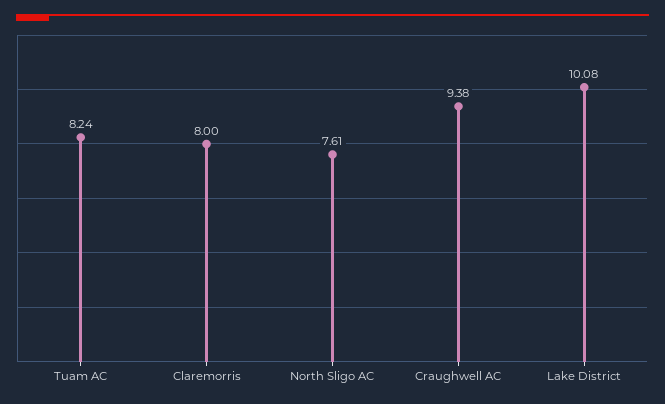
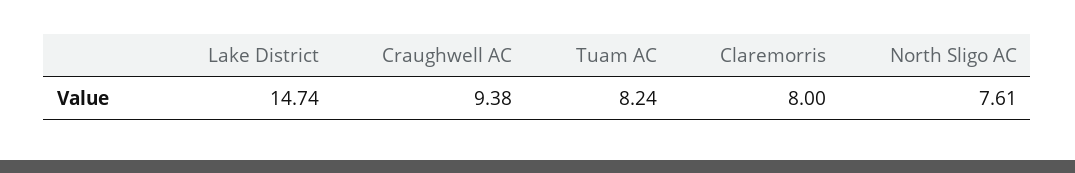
Lake District: 10.08 -> 14.74

